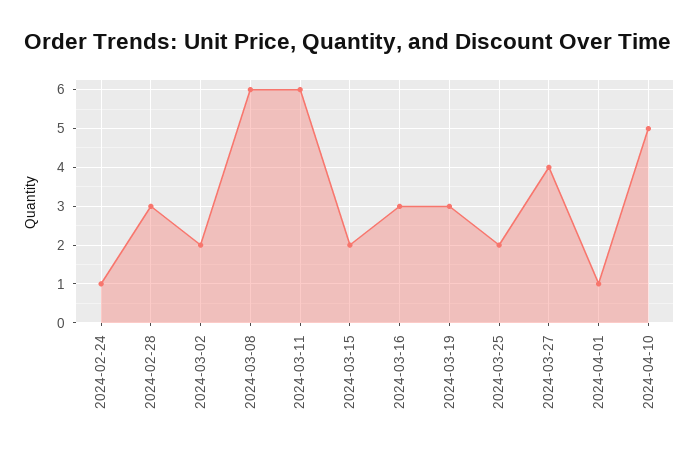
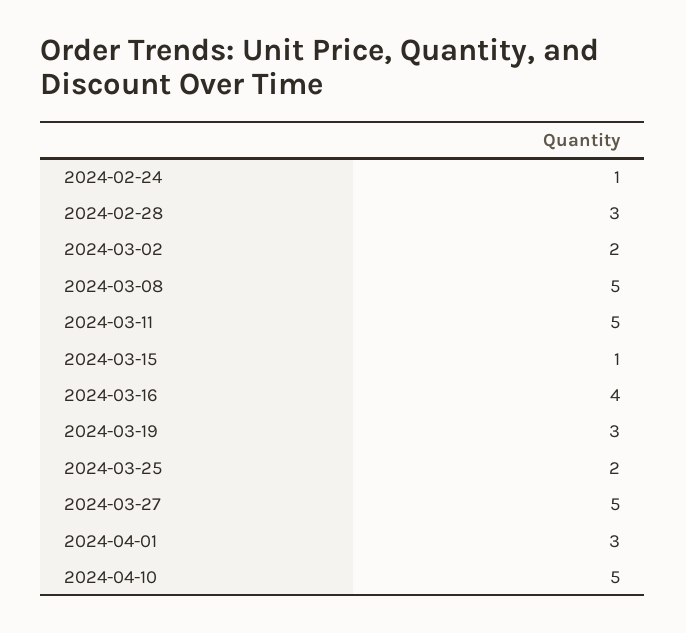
2024-03-08: 6 -> 5
2024-03-11: 6 -> 5
2024-03-15: 2 -> 1
2024-03-16: 3 -> 4
2024-03-27: 4 -> 5
2024-04-01: 1 -> 3

